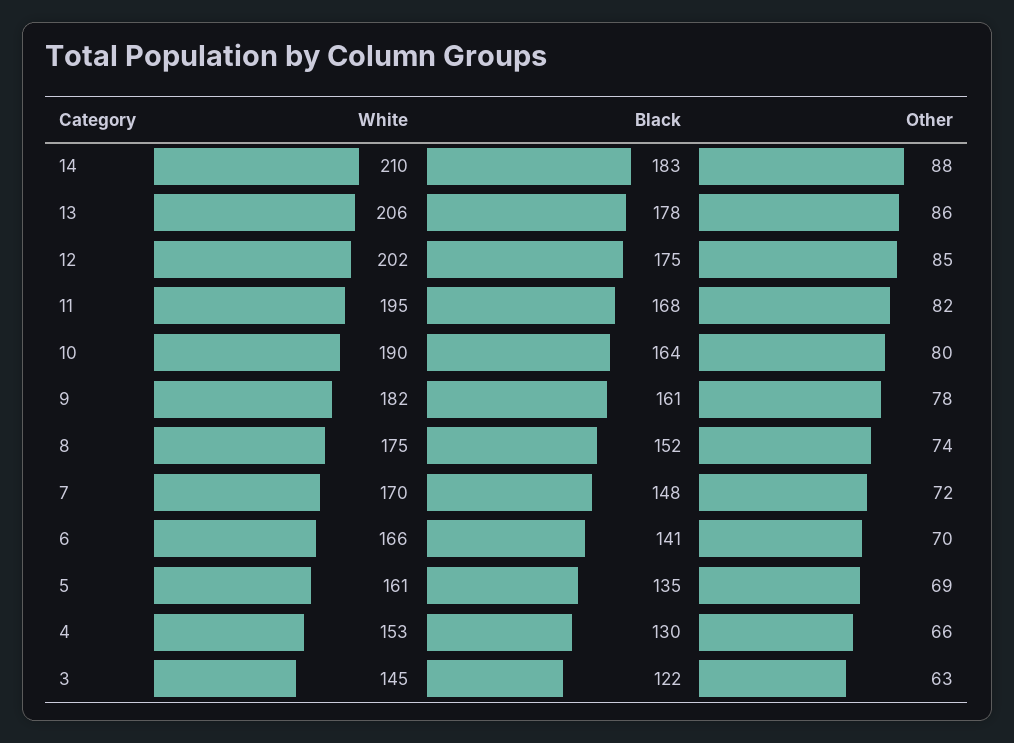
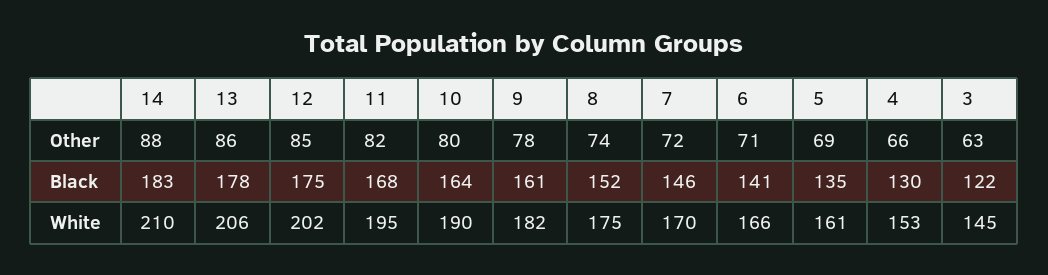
Black, 7: 148 -> 146
Other, 6: 70 -> 71

